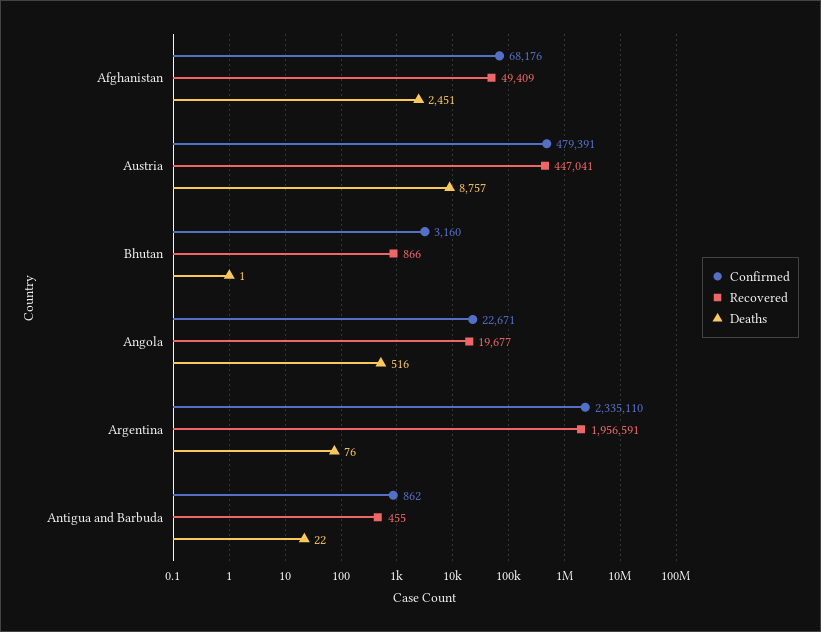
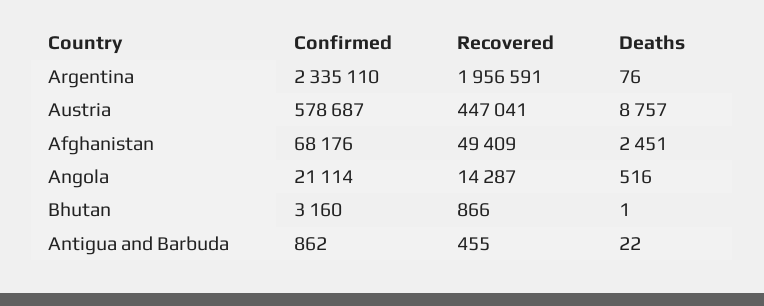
Confirmed, Austria: 479391 -> 578687
Confirmed, Angola: 22671 -> 21114
Recovered, Angola: 19677 -> 14287

